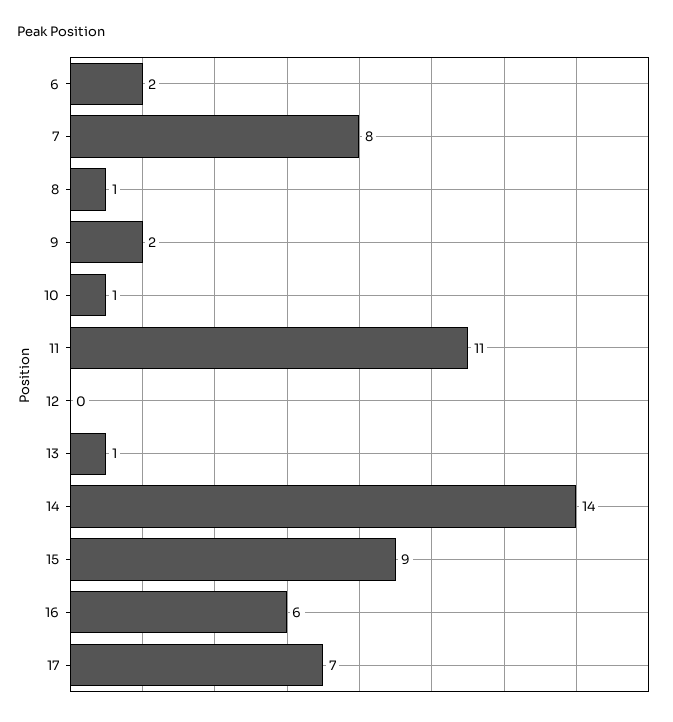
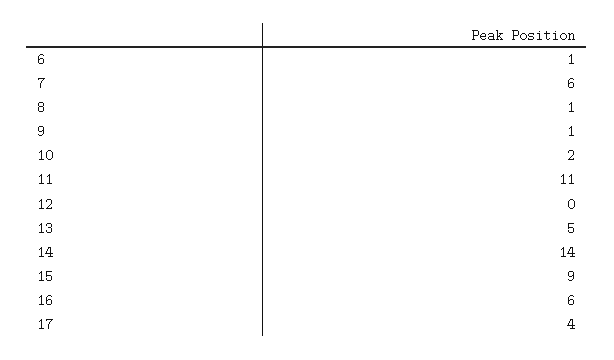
6: 2 -> 1
7: 8 -> 6
9: 2 -> 1
10: 1 -> 2
13: 1 -> 5
17: 7 -> 4

